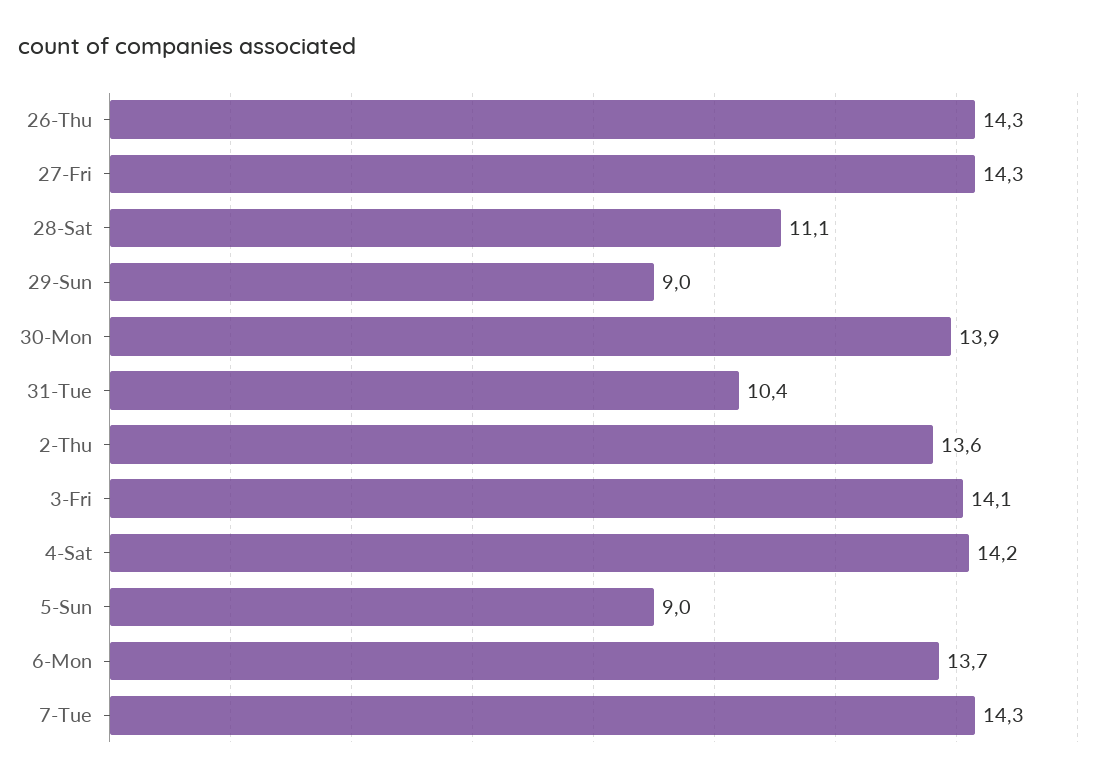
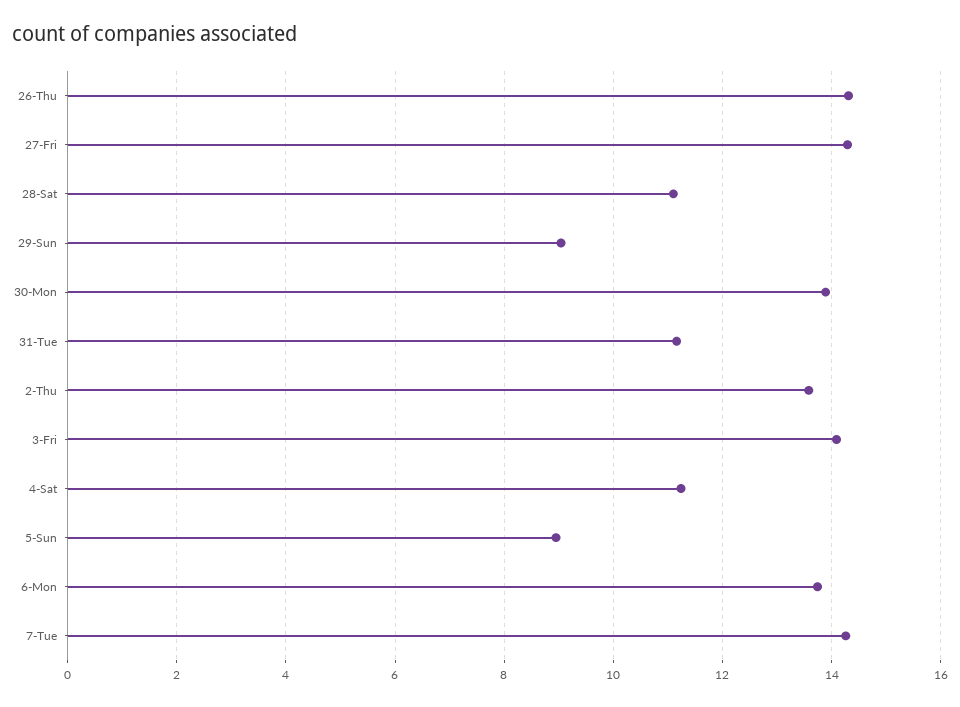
31-Tue: 10.4 -> 11.2
4-Sat: 14.2 -> 11.2

